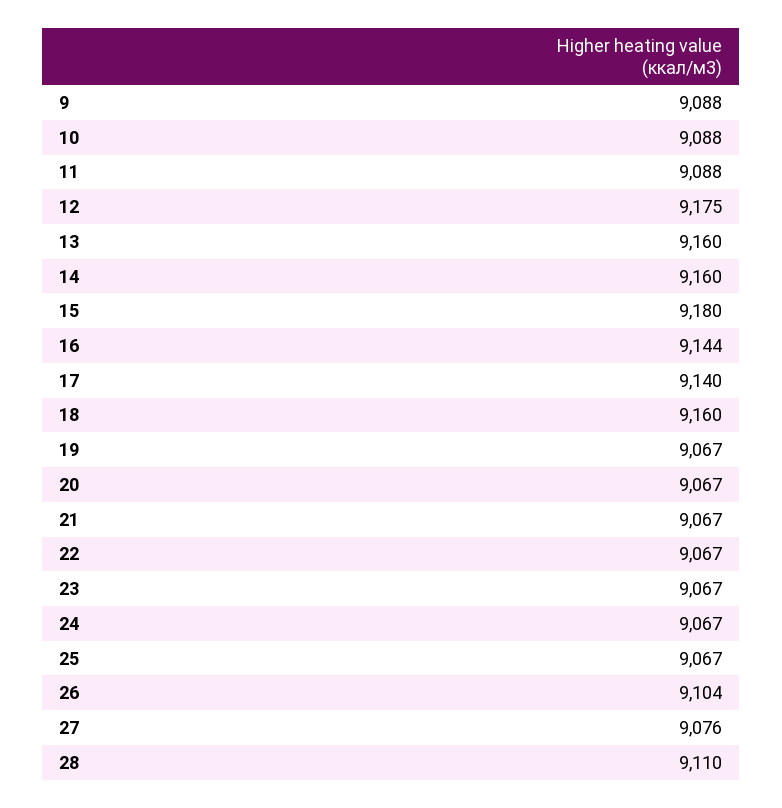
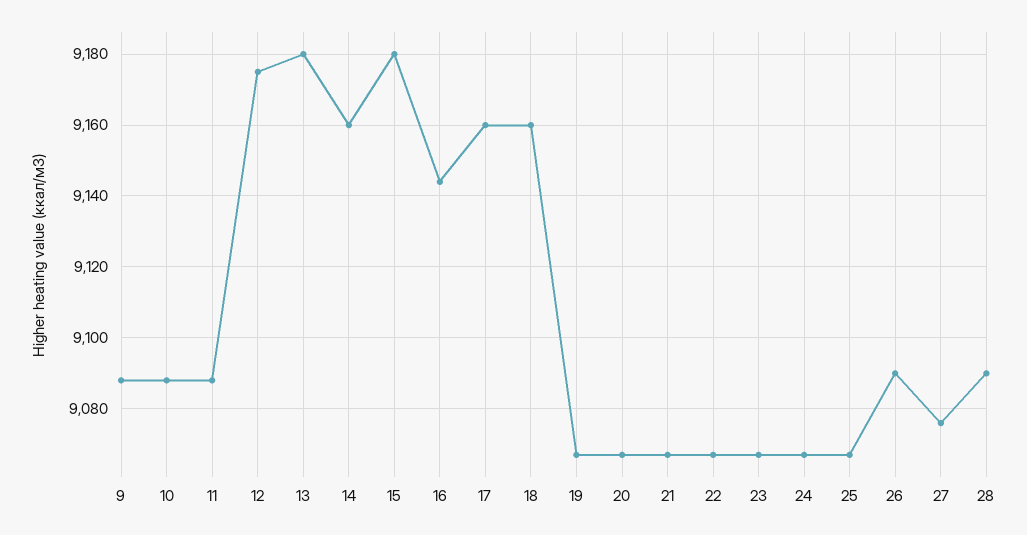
13: 9160 -> 9180
17: 9140 -> 9160
26: 9104 -> 9090
28: 9110 -> 9090

